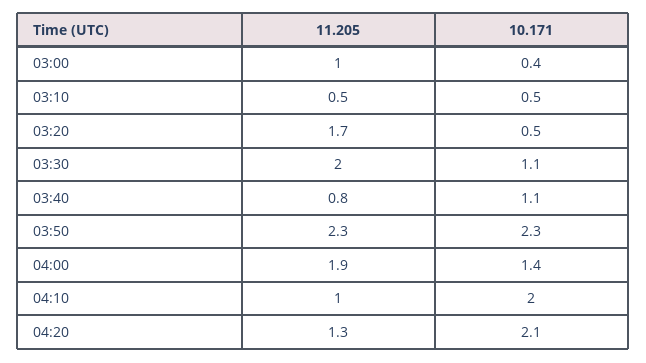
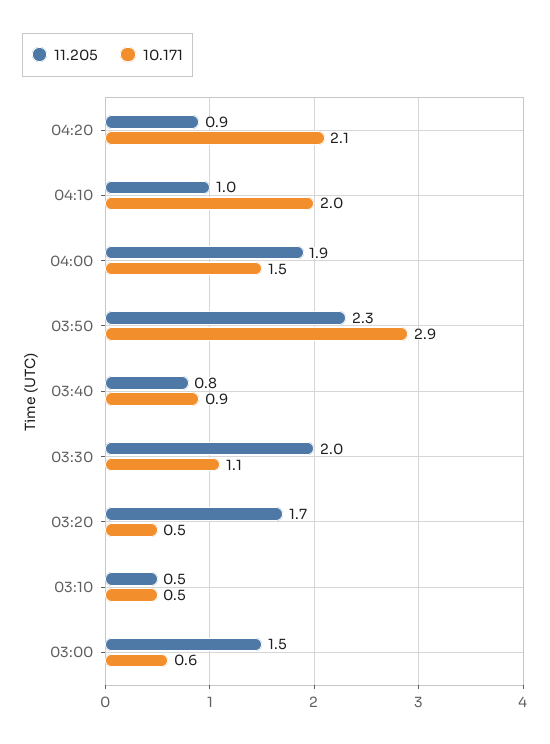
11.205, 03:00: 1 -> 1.5
10.171, 03:00: 0.4 -> 0.6
10.171, 03:40: 1.1 -> 0.9
10.171, 03:50: 2.3 -> 2.9
10.171, 04:00: 1.4 -> 1.5
11.205, 04:20: 1.3 -> 0.9

